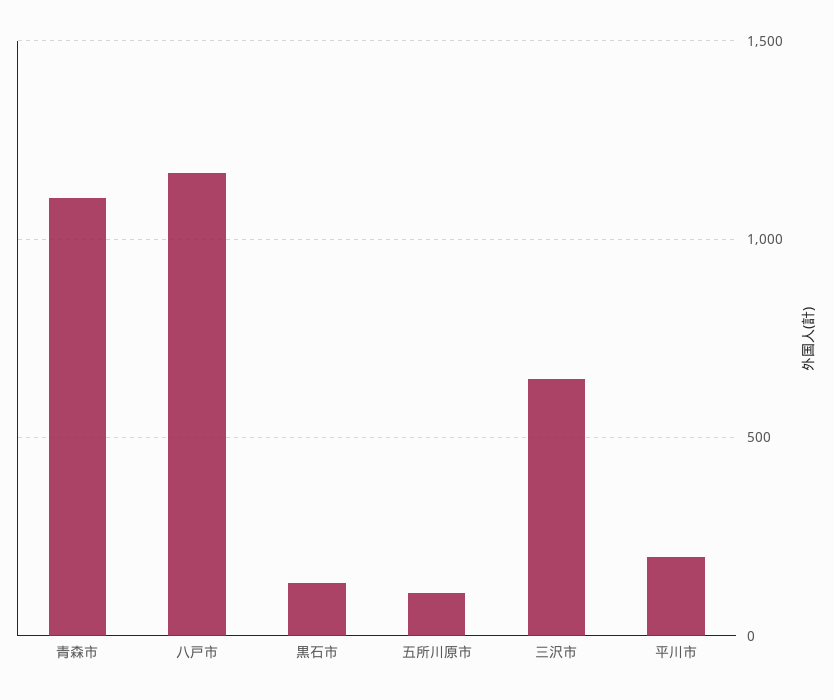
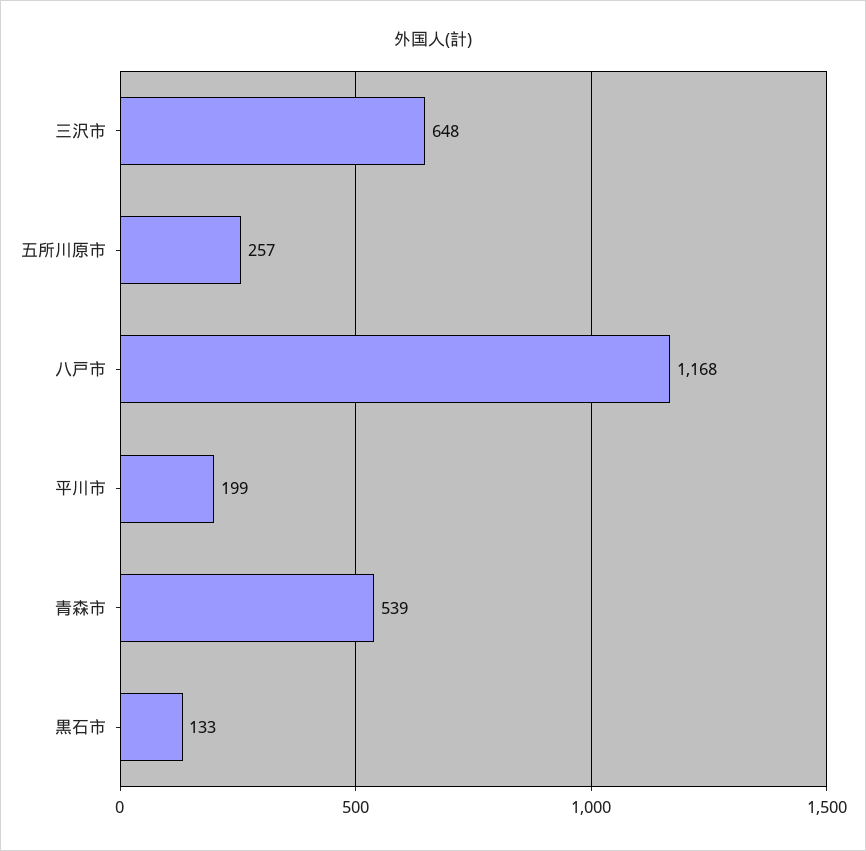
青森市: 1100 -> 539
五所川原市: 100 -> 257

